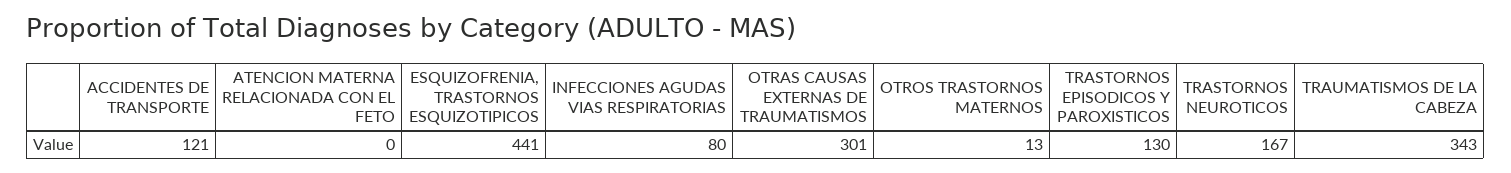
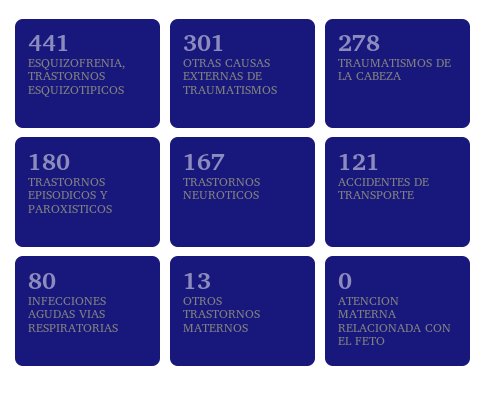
TRASTORNOS EPISODICOS Y PAROXISTICOS: 130 -> 180
TRAUMATISMOS DE LA CABEZA: 343 -> 278

